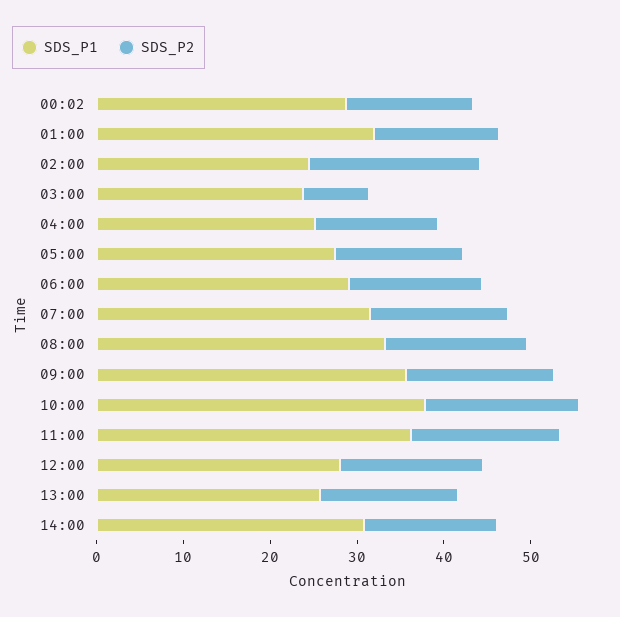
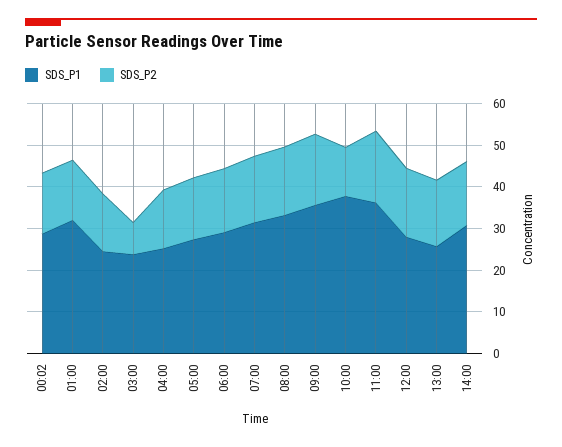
SDS_P2, 02:00: 20 -> 14
SDS_P2, 10:00: 18 -> 12

